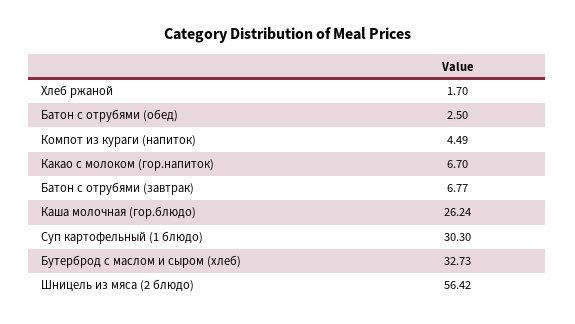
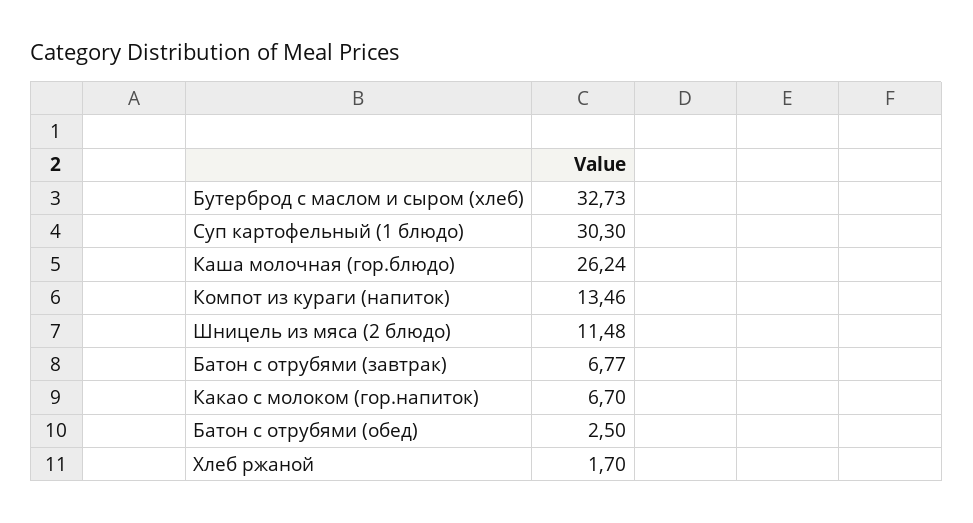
Компот из кураги (напиток): 4.49 -> 13.46
Шницель из мяса (2 блюдо): 56.42 -> 11.48

